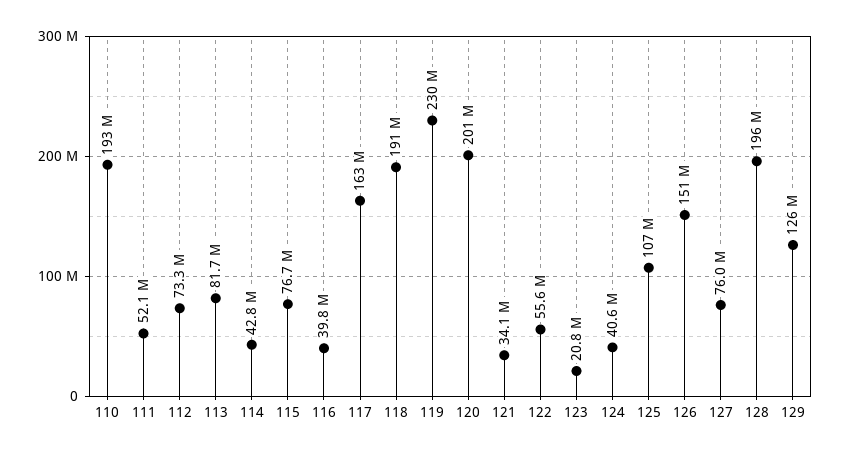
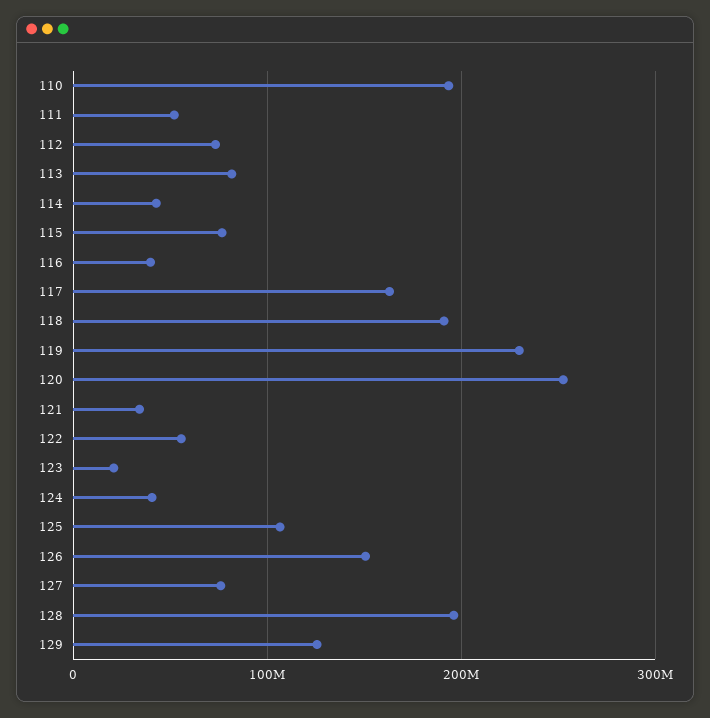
120: 201000000 -> 250000000

